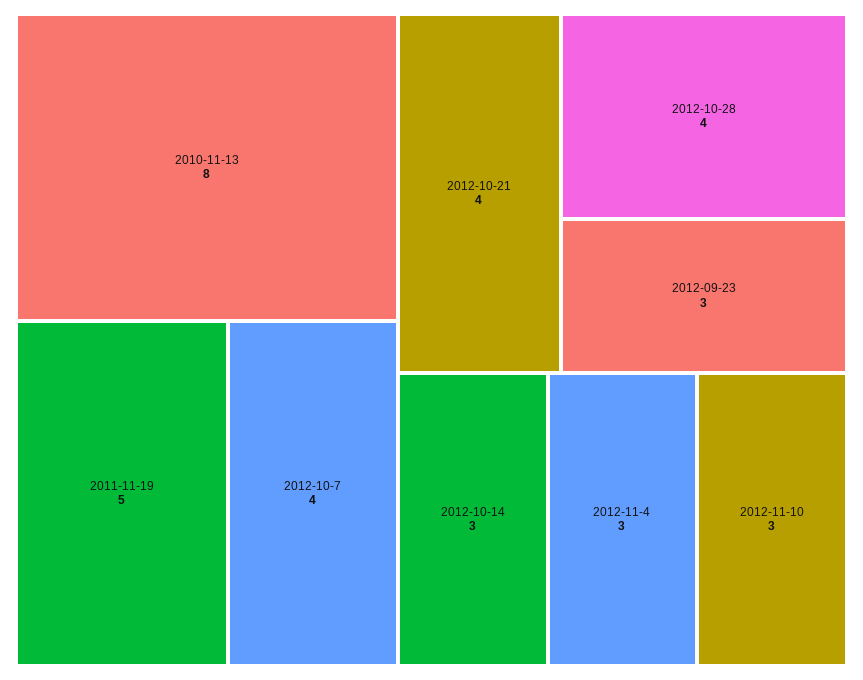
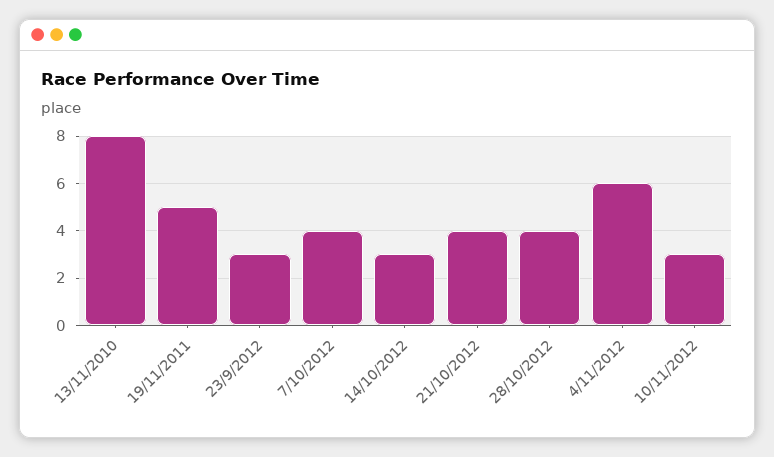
2012-11-4: 3 -> 6

